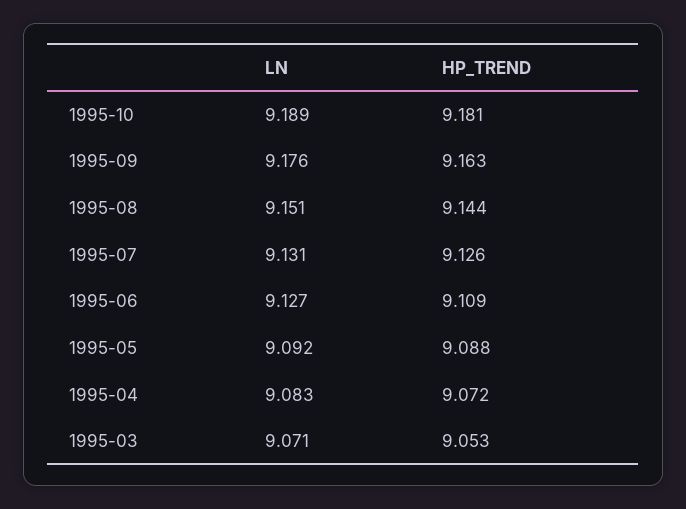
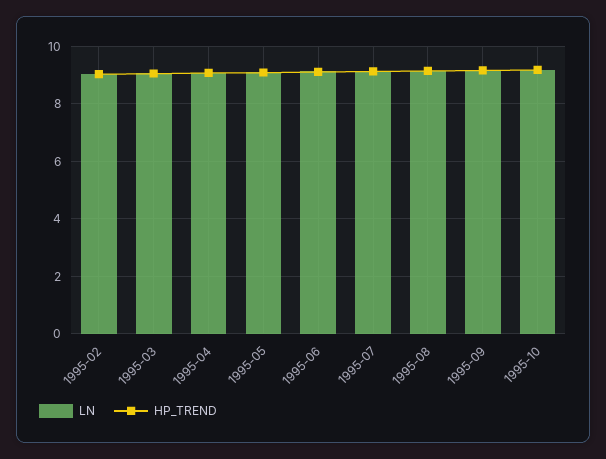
LN, 1995-02: none -> 9
HP_TREND, 1995-02: none -> 9

